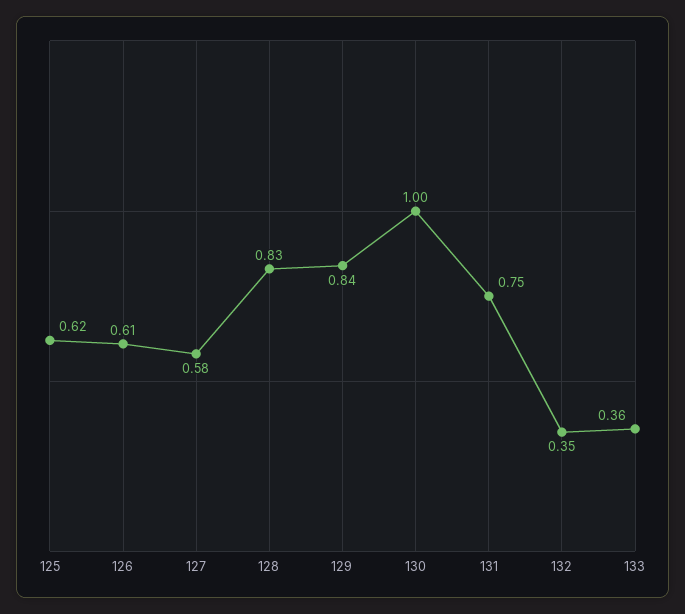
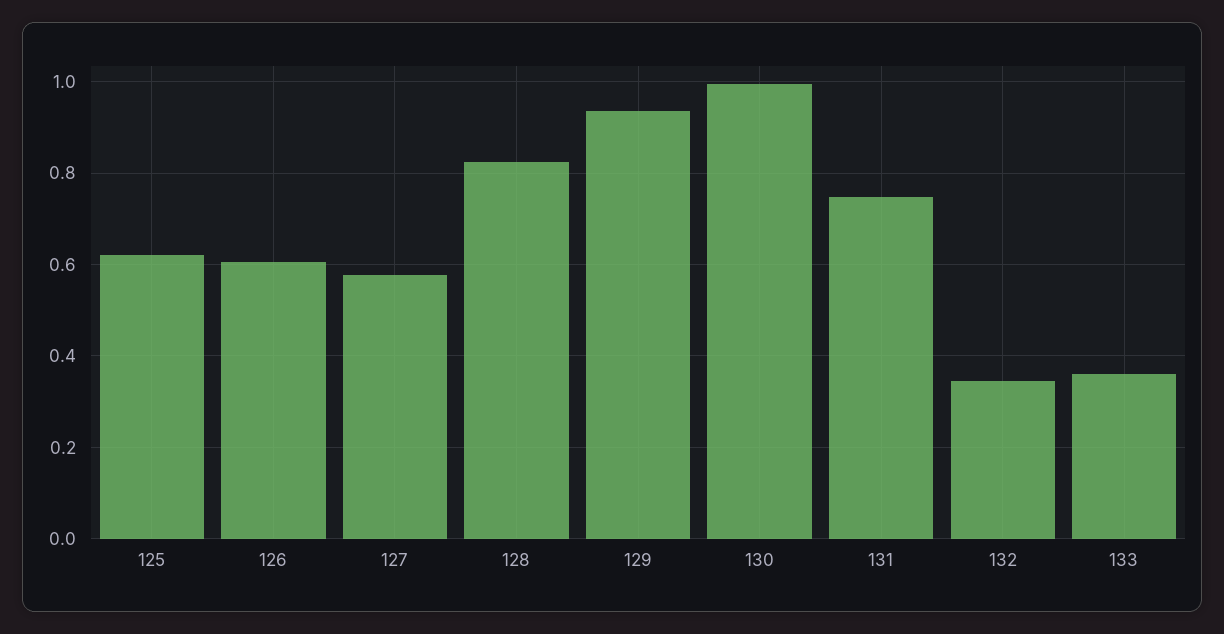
129: 0.84 -> 0.94

